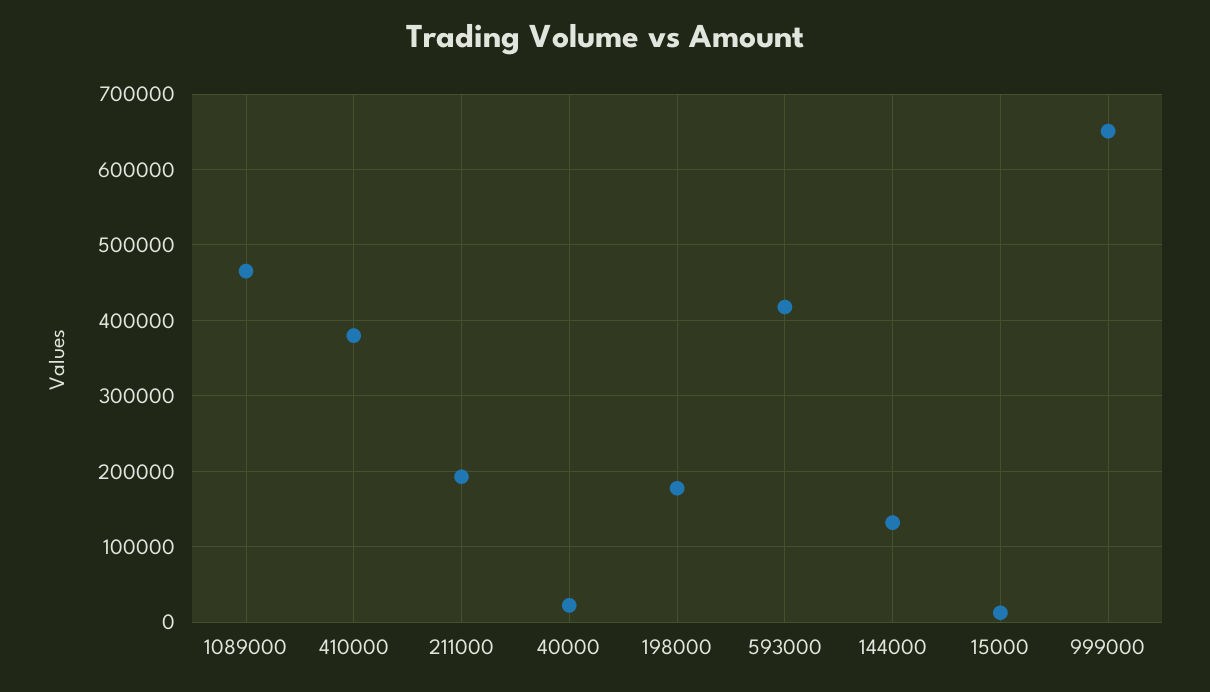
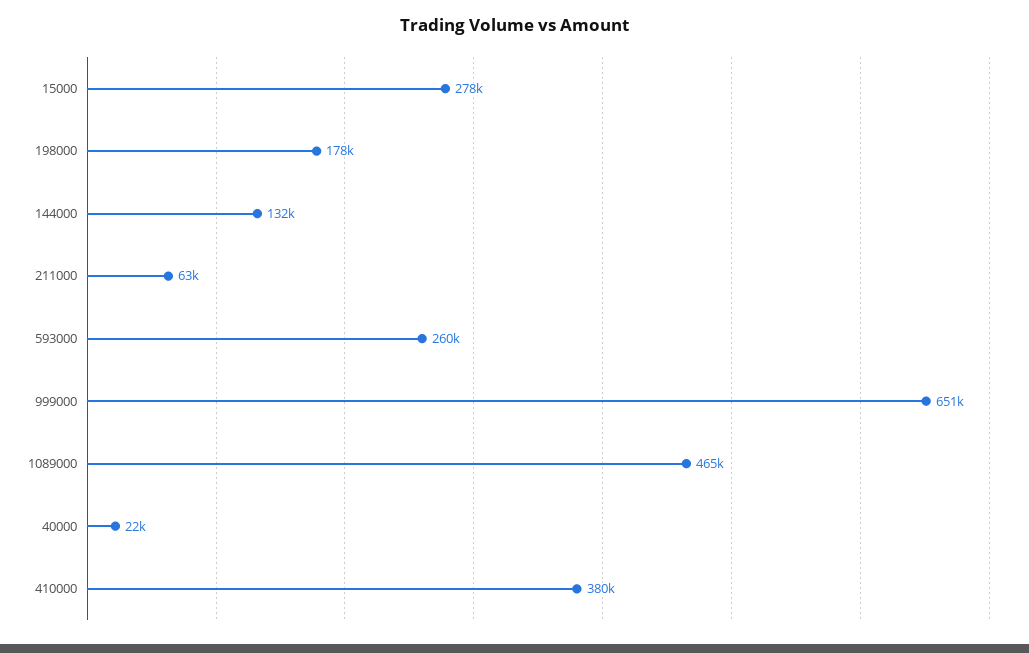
211000: 190000 -> 63000
593000: 420000 -> 260000
15000: 10000 -> 278000

